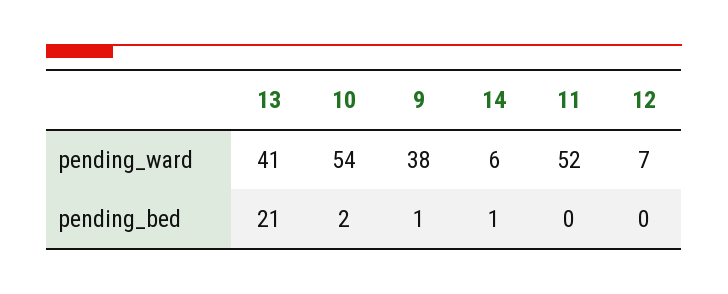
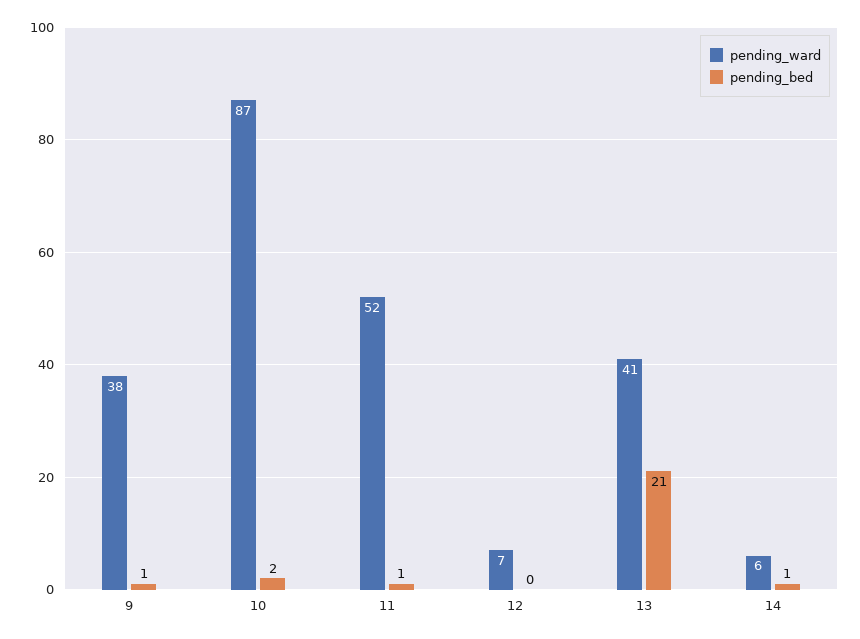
pending_ward, 10: 54 -> 87
pending_bed, 11: 0 -> 1

